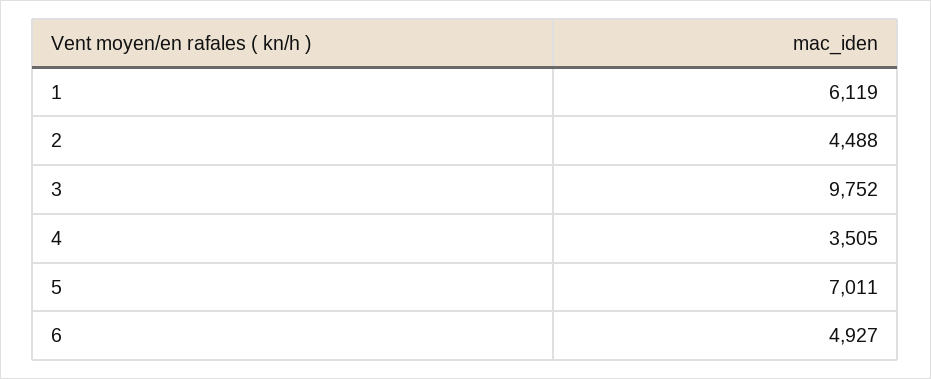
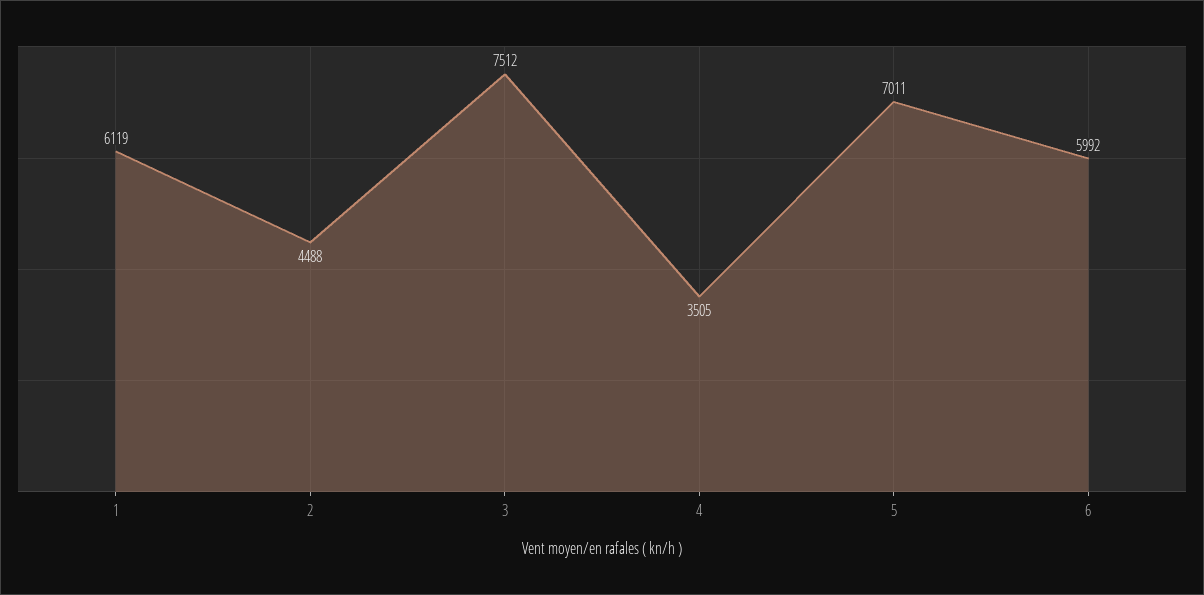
3: 9752 -> 7512
6: 4927 -> 5992

